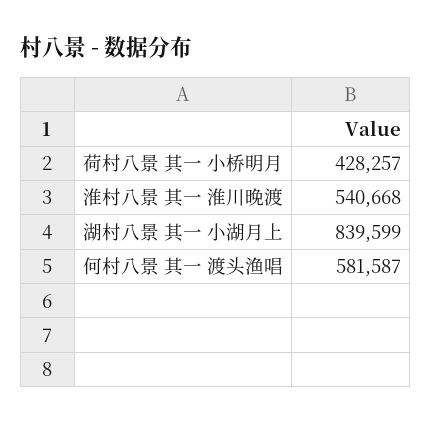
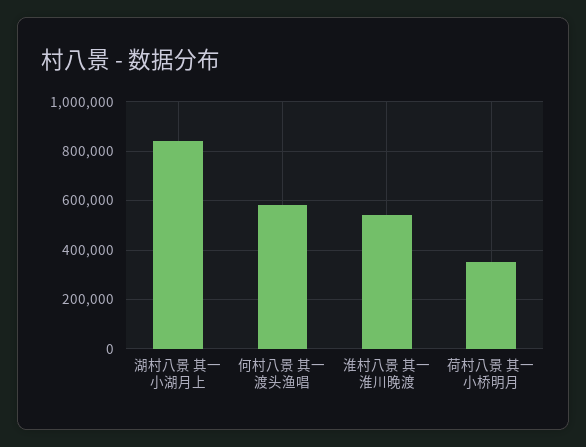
荷村八景 其一 小桥明月: 428257 -> 350000

